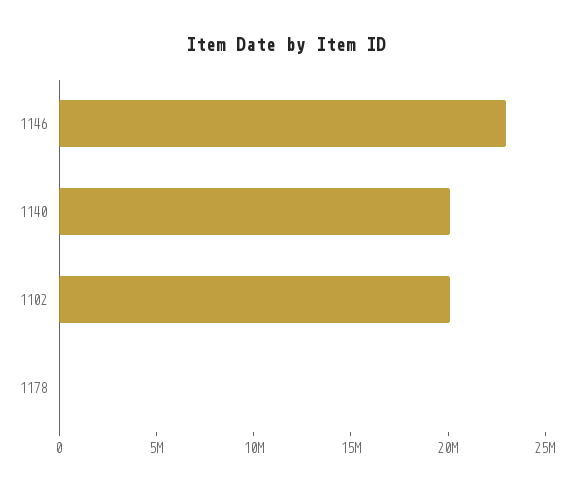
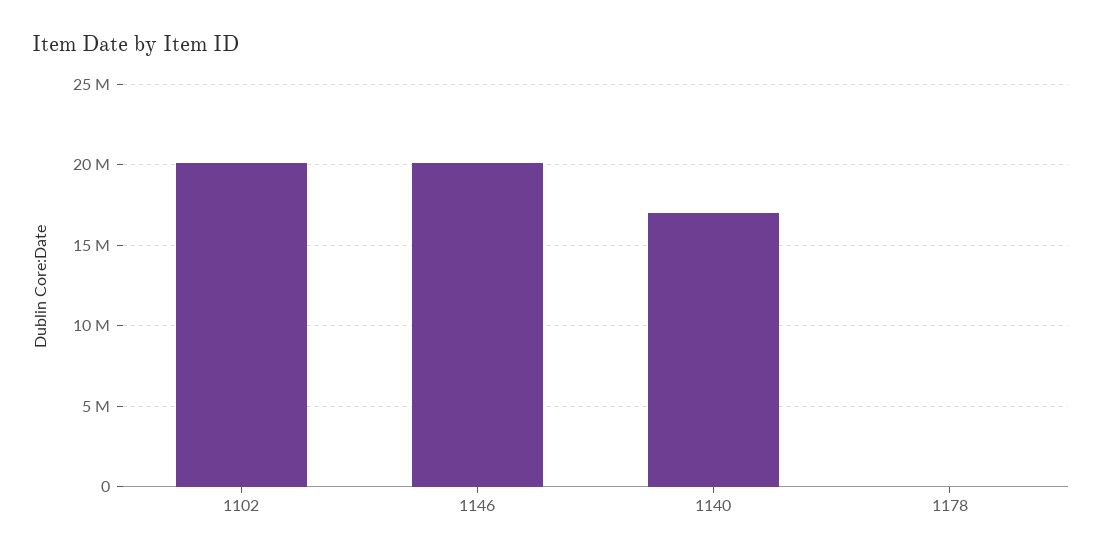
1146: 23000000 -> 20000000
1140: 20000000 -> 17000000

